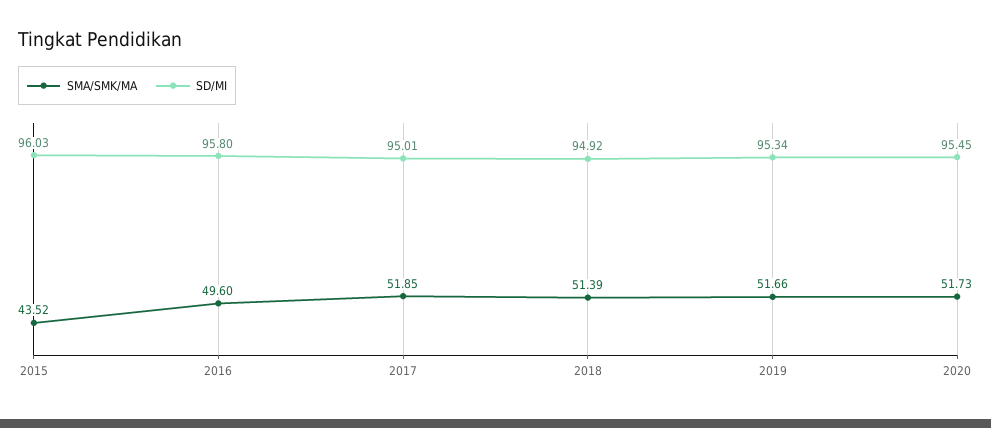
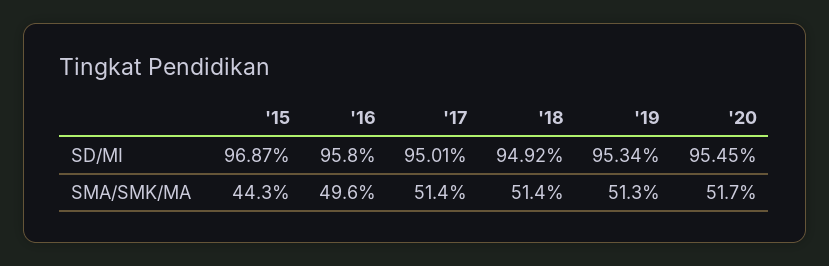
SMA/SMK/MA, 2015: 43.52 -> 44.3
SD/MI, 2015: 96.03 -> 96.87
SMA/SMK/MA, 2017: 51.85 -> 51.4
SMA/SMK/MA, 2019: 51.66 -> 51.3

